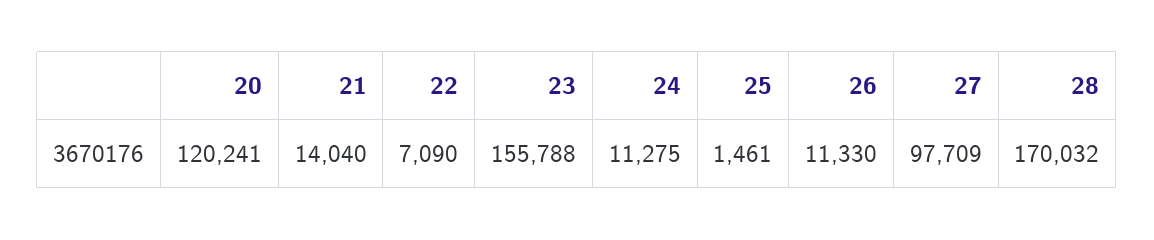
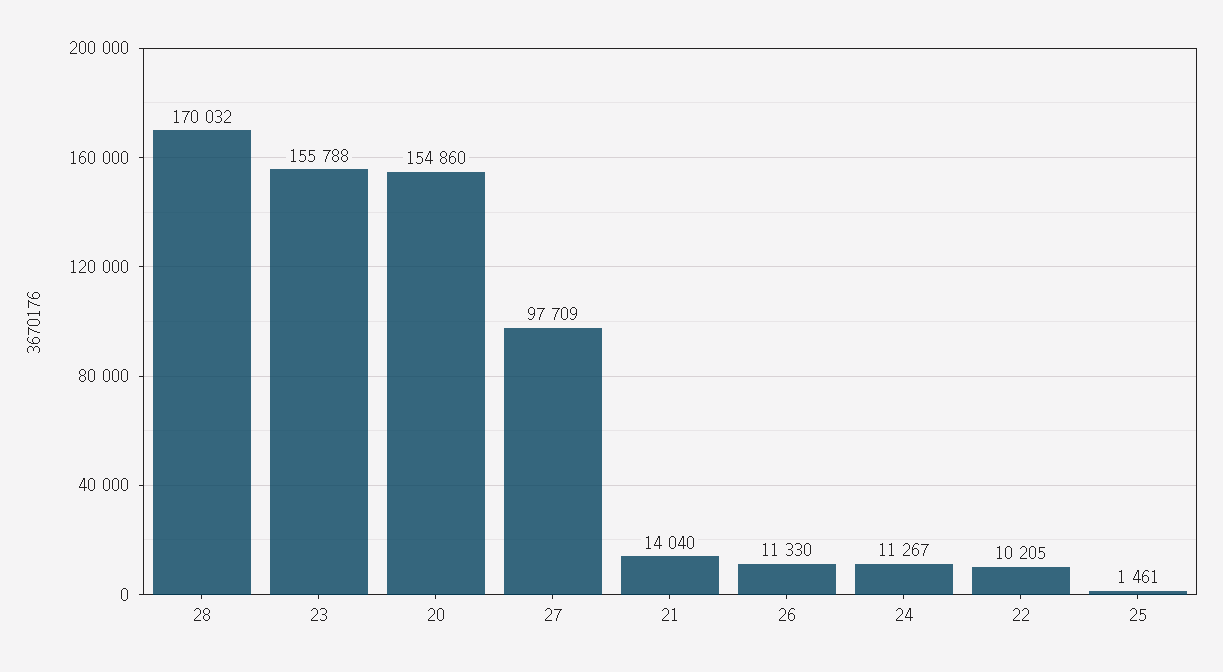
20: 120241 -> 154860
22: 7090 -> 10205
24: 11275 -> 11267

